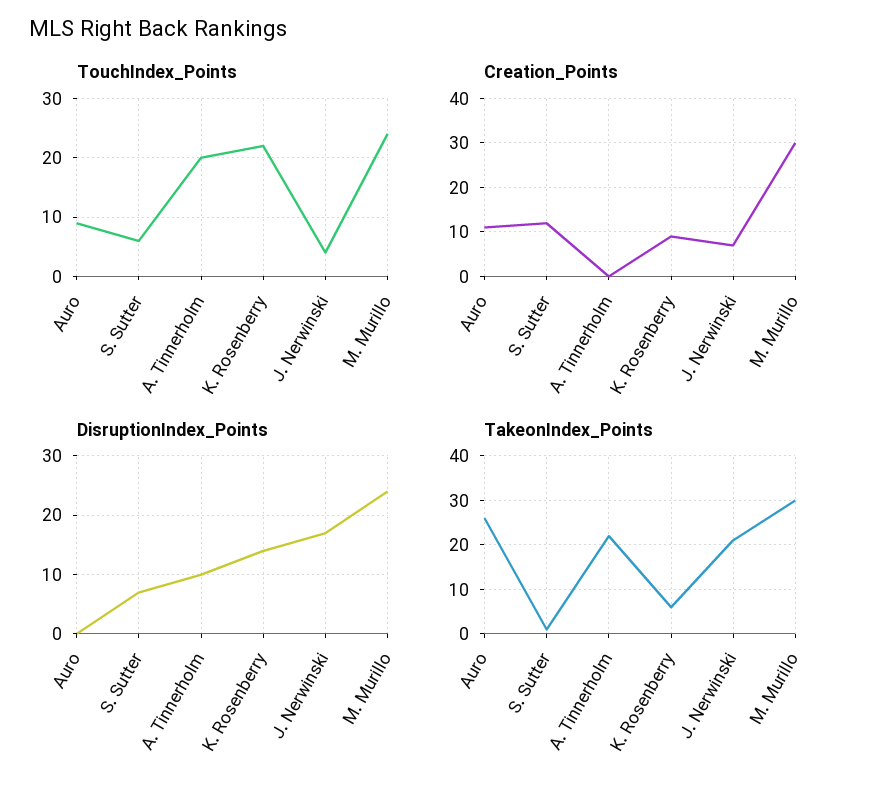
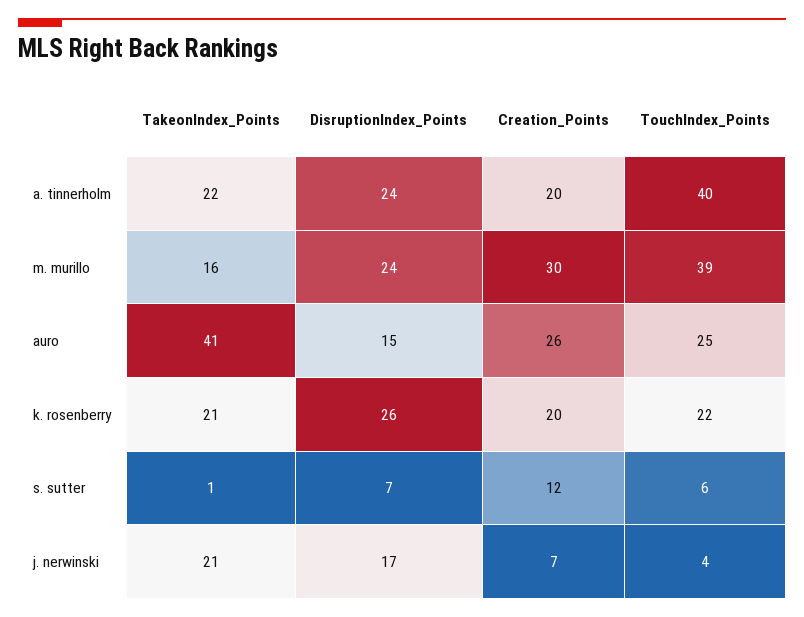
TouchIndex_Points, Auro: 10 -> 25
TouchIndex_Points, A. Tinnerholm: 20 -> 40
TouchIndex_Points, M. Murillo: 25 -> 39
Creation_Points, Auro: 10 -> 26
Creation_Points, A. Tinnerholm: 0 -> 20
Creation_Points, K. Rosenberry: 10 -> 20
DisruptionIndex_Points, Auro: 0 -> 15
DisruptionIndex_Points, A. Tinnerholm: 10 -> 24
DisruptionIndex_Points, K. Rosenberry: 15 -> 26
TakeonIndex_Points, Auro: 25 -> 41
TakeonIndex_Points, K. Rosenberry: 5 -> 21
TakeonIndex_Points, M. Murillo: 30 -> 16

